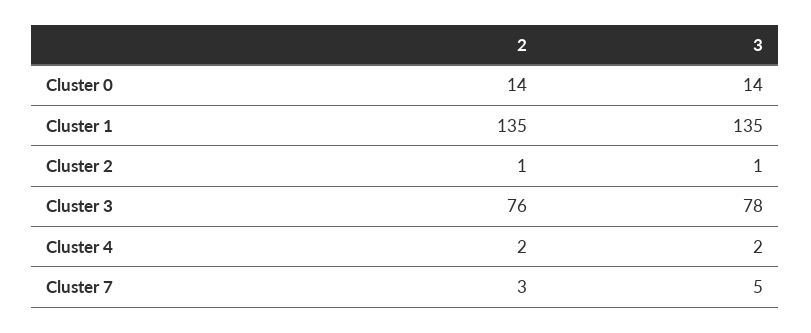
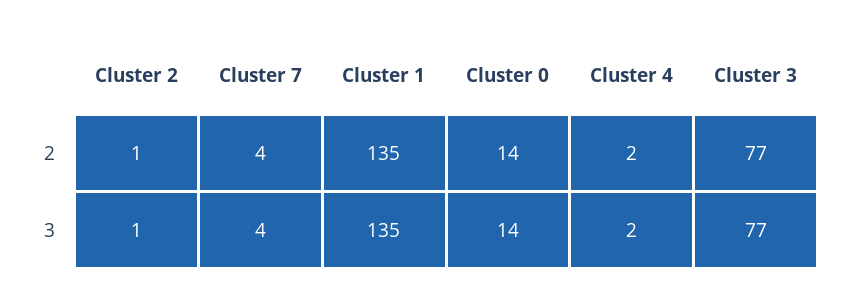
2, Cluster 3: 76 -> 77
3, Cluster 3: 78 -> 77
2, Cluster 7: 3 -> 4
3, Cluster 7: 5 -> 4

